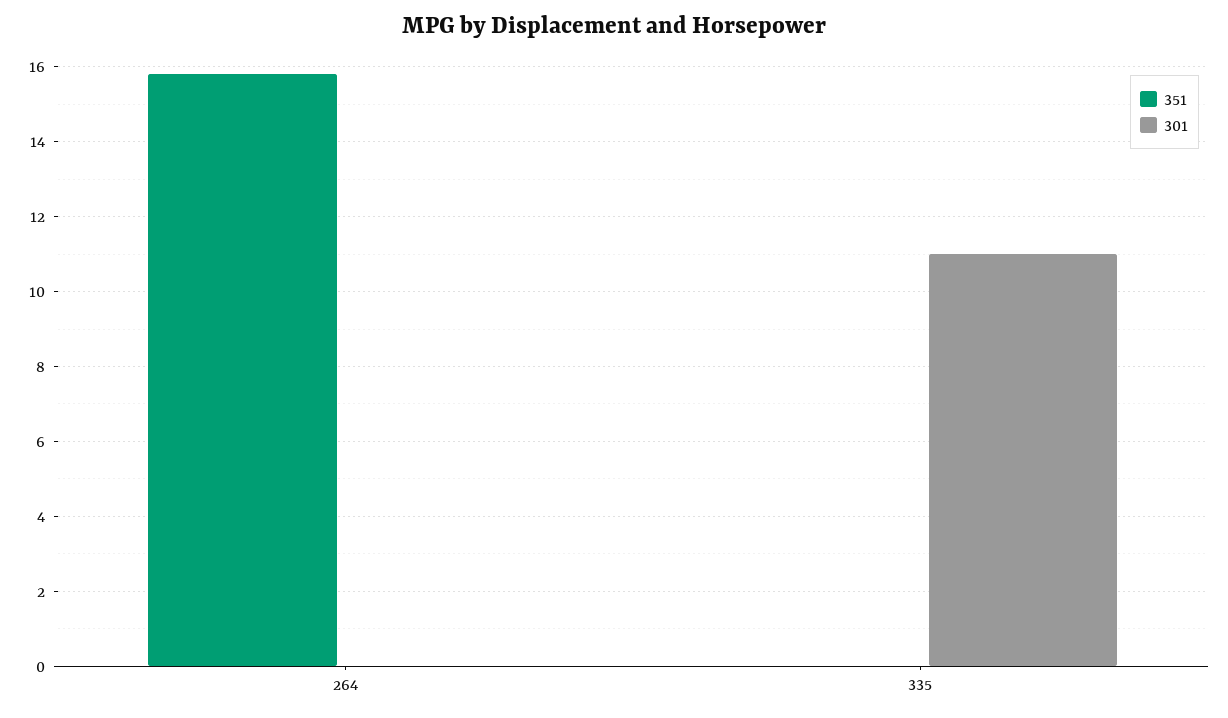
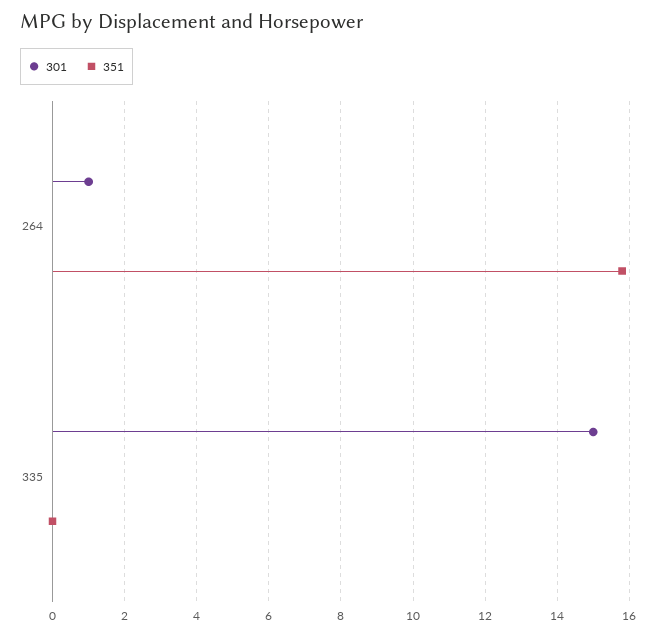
301, 264: 0 -> 1
301, 335: 11 -> 15

